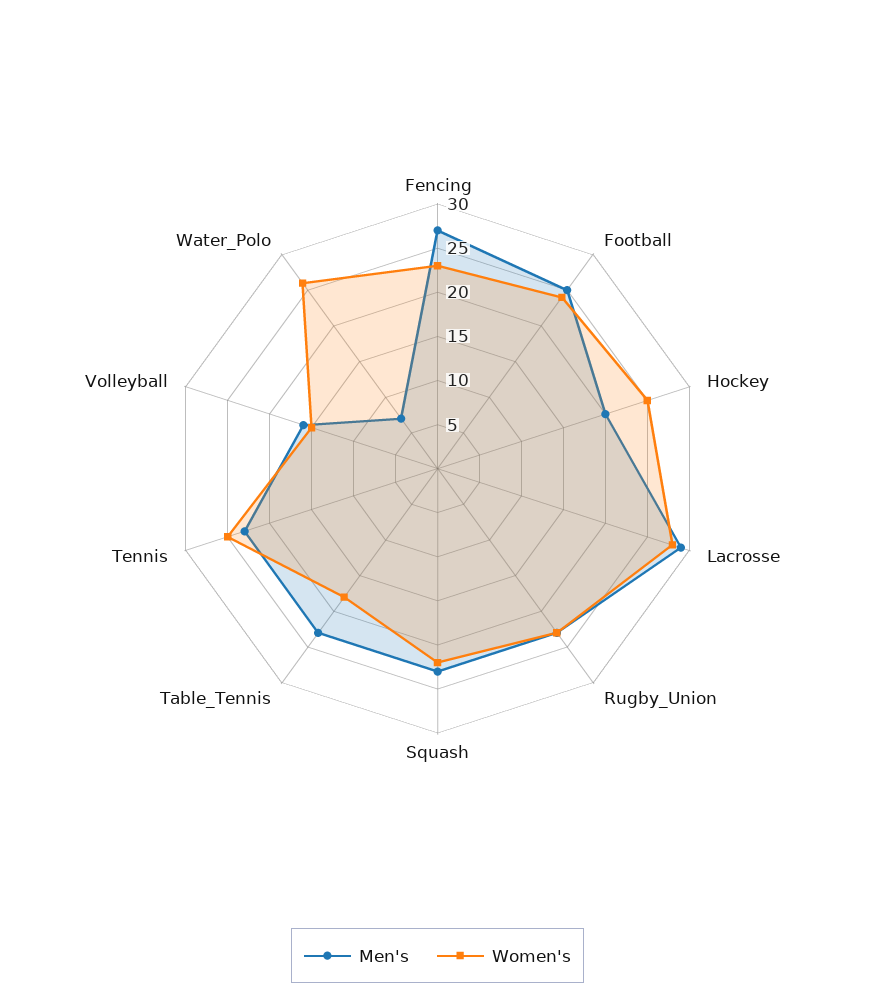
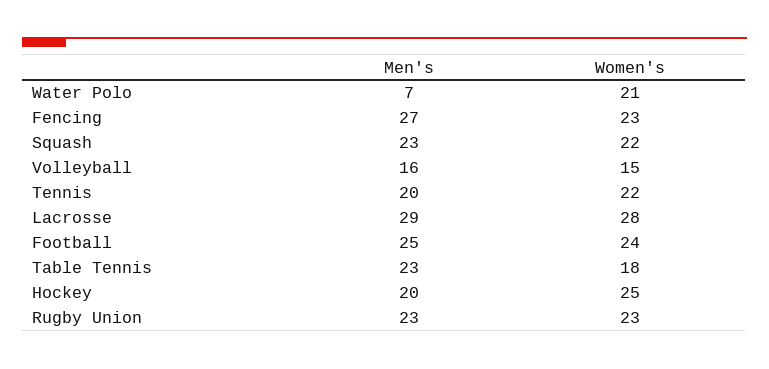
Men's, Tennis: 23 -> 20
Women's, Tennis: 25 -> 22
Women's, Water_Polo: 26 -> 21

